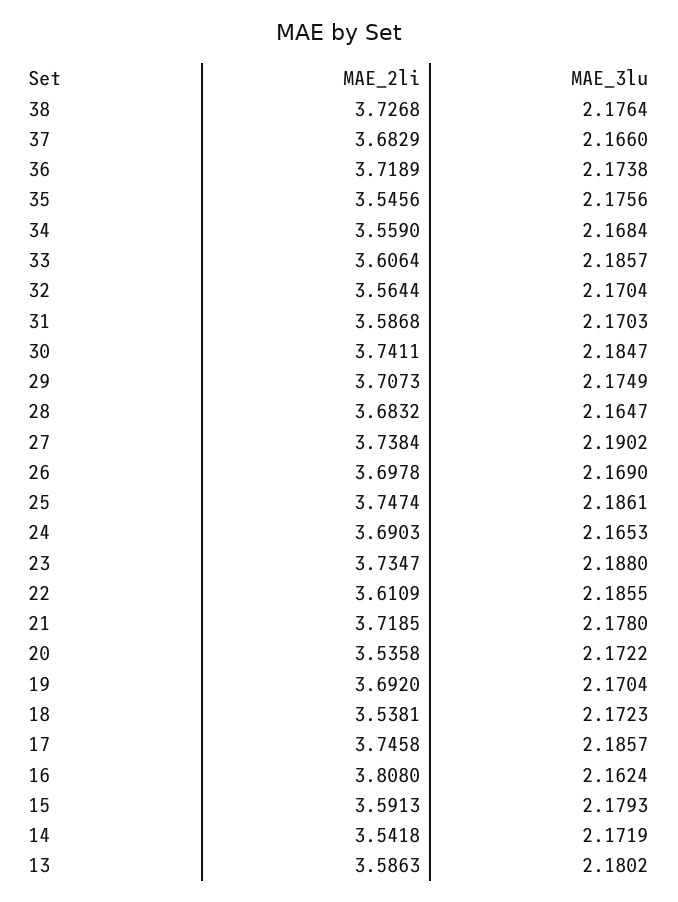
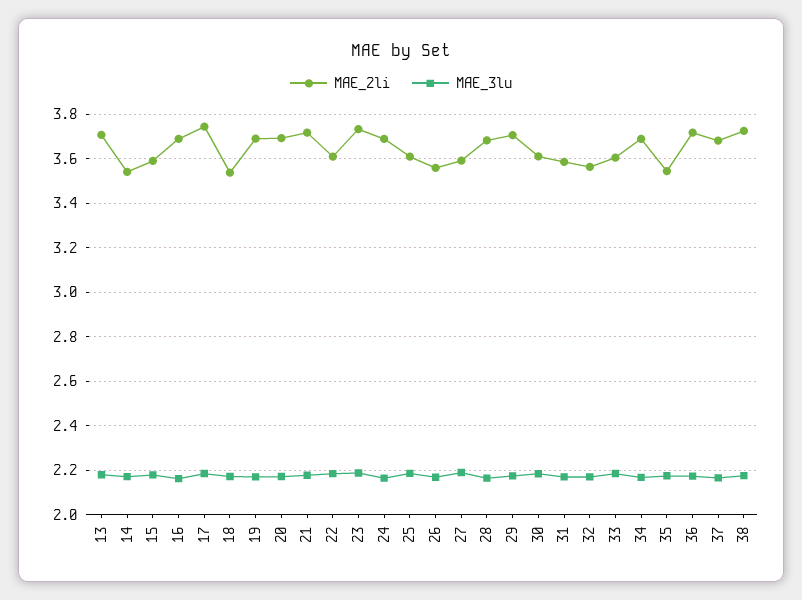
MAE_2li, 34: 3.559 -> 3.7
MAE_2li, 30: 3.7411 -> 3.6
MAE_2li, 27: 3.7384 -> 3.6
MAE_2li, 26: 3.6978 -> 3.55
MAE_2li, 25: 3.7474 -> 3.6
MAE_2li, 20: 3.5358 -> 3.7
MAE_2li, 16: 3.808 -> 3.7
MAE_2li, 13: 3.5863 -> 3.7

